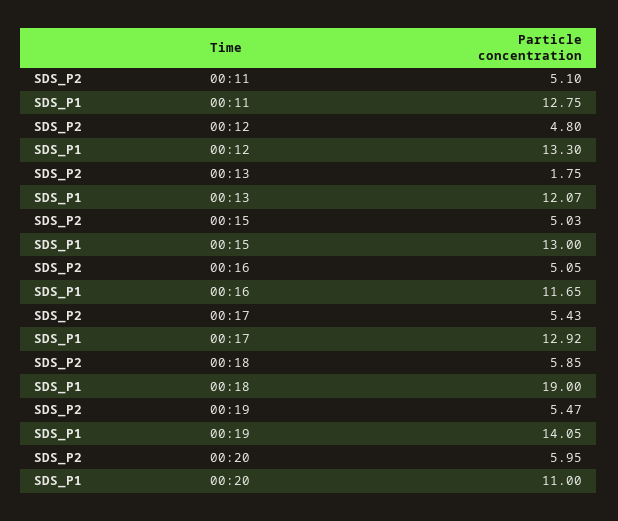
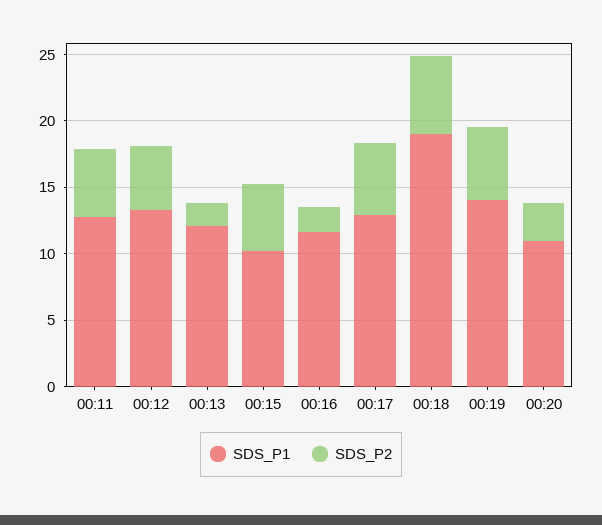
SDS_P1, 00:15: 13 -> 10
SDS_P2, 00:16: 5.05 -> 2
SDS_P2, 00:20: 5.95 -> 3

